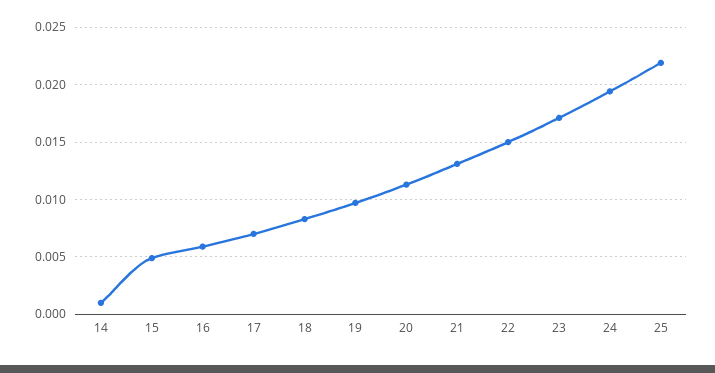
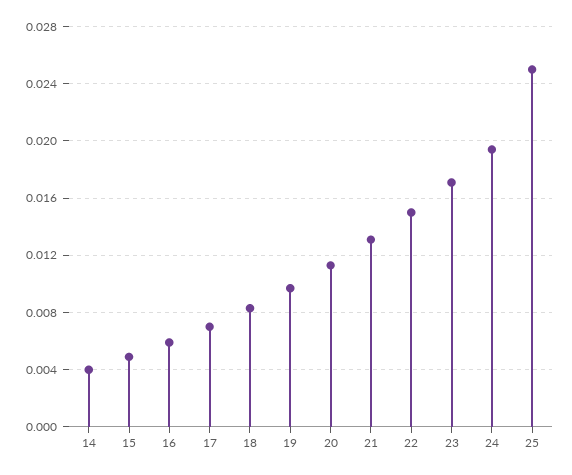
14: 0.001 -> 0.004
25: 0.022 -> 0.025

